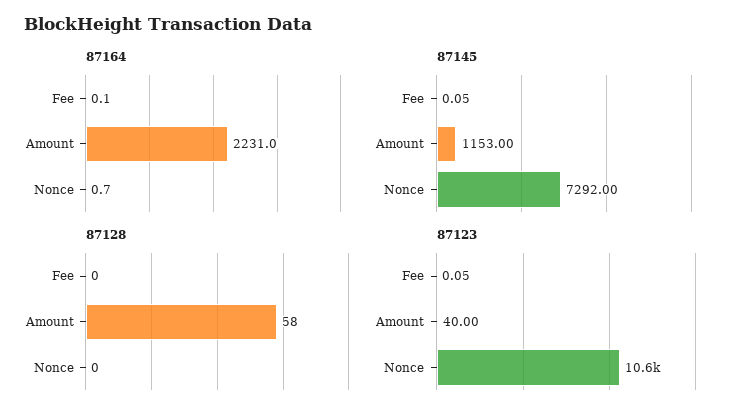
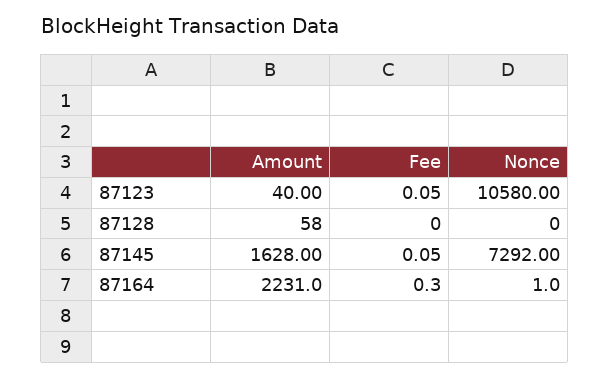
87164, Fee: 0.1 -> 0.3
87164, Nonce: 0.7 -> 1
87145, Amount: 1153 -> 1628

